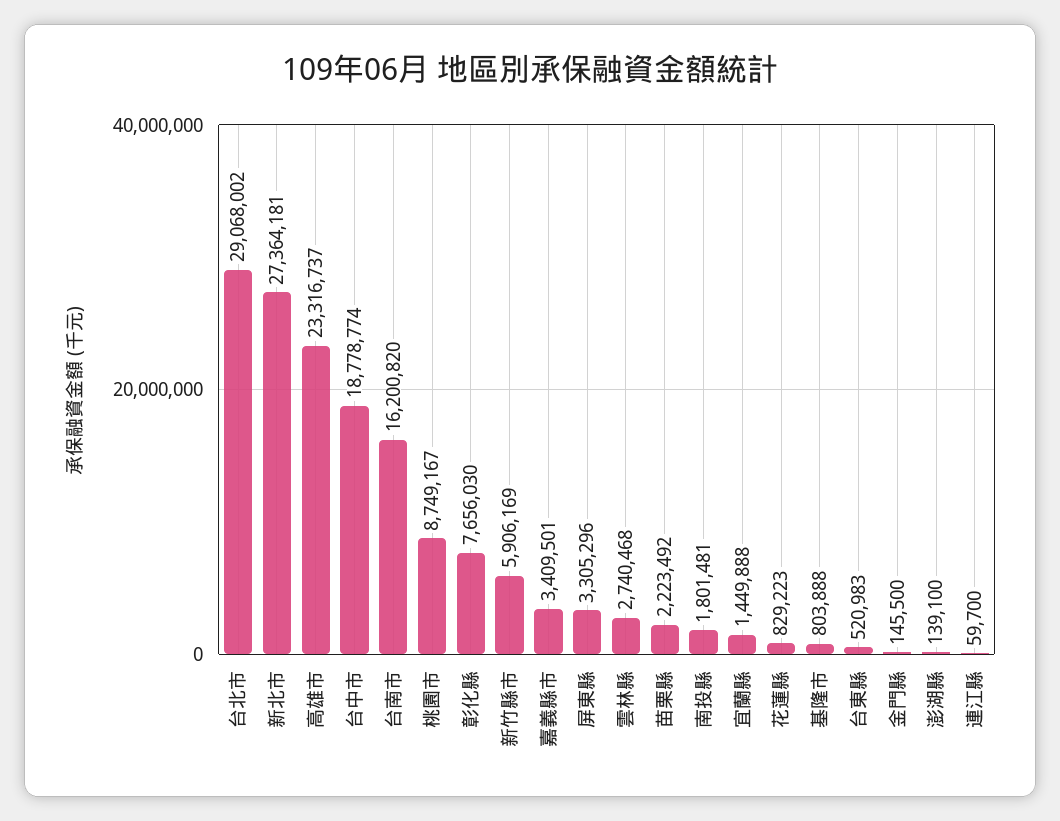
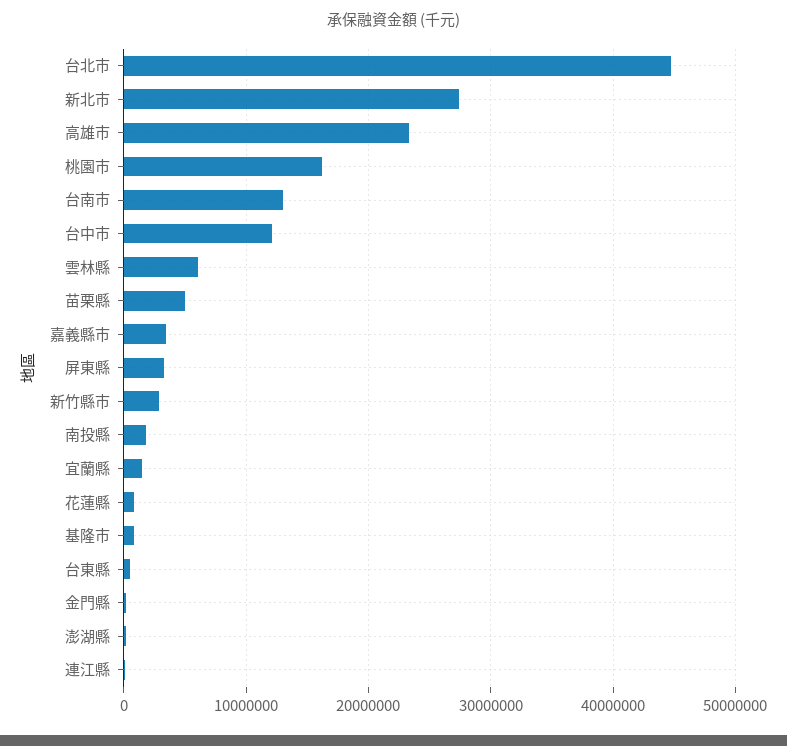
台北市: 29068002 -> 45000000
台中市: 18778774 -> 12000000
台南市: 16200820 -> 13000000
桃園市: 8749167 -> 16000000
彰化縣: 7656030 -> none
新竹縣市: 5906169 -> 3000000
雲林縣: 2740468 -> 6000000
苗栗縣: 2223492 -> 5000000

